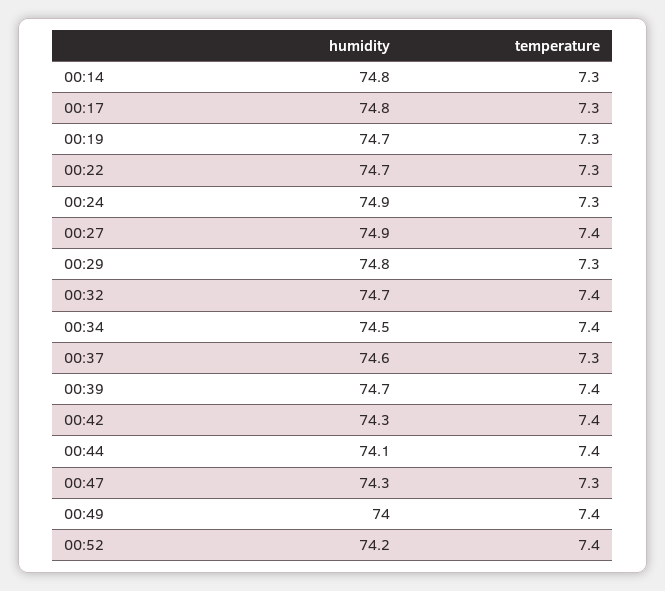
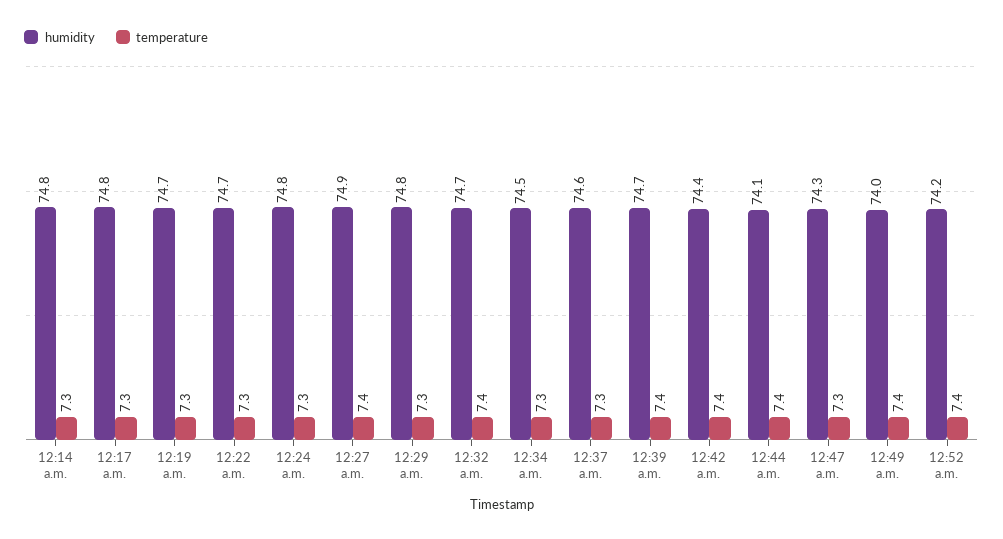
humidity, 00:24: 74.9 -> 74.8
temperature, 00:34: 7.4 -> 7.3
humidity, 00:42: 74.3 -> 74.4

